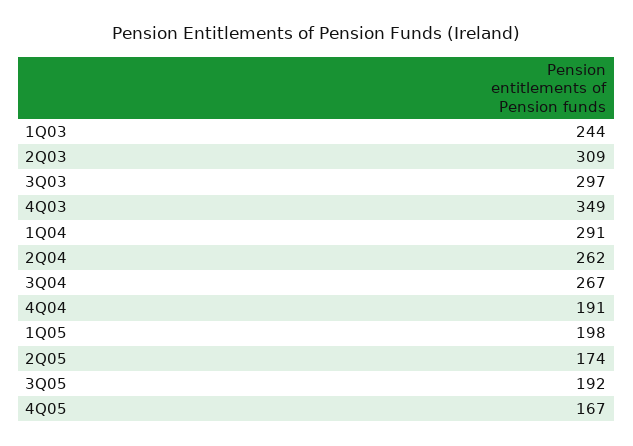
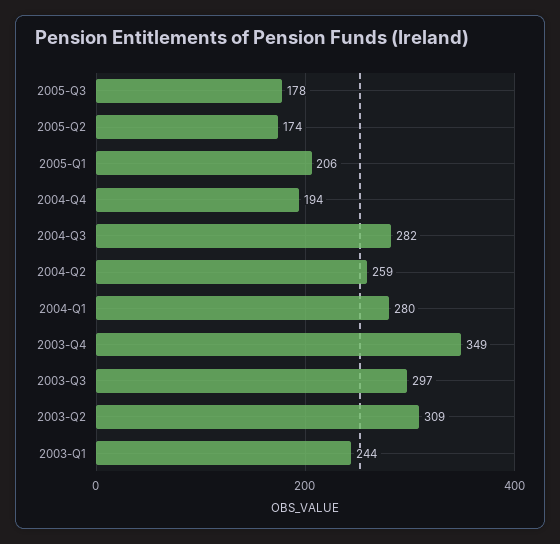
1Q04: 291 -> 280
2Q04: 262 -> 259
3Q04: 267 -> 282
4Q04: 191 -> 194
1Q05: 198 -> 206
3Q05: 192 -> 178
4Q05: 167 -> none

